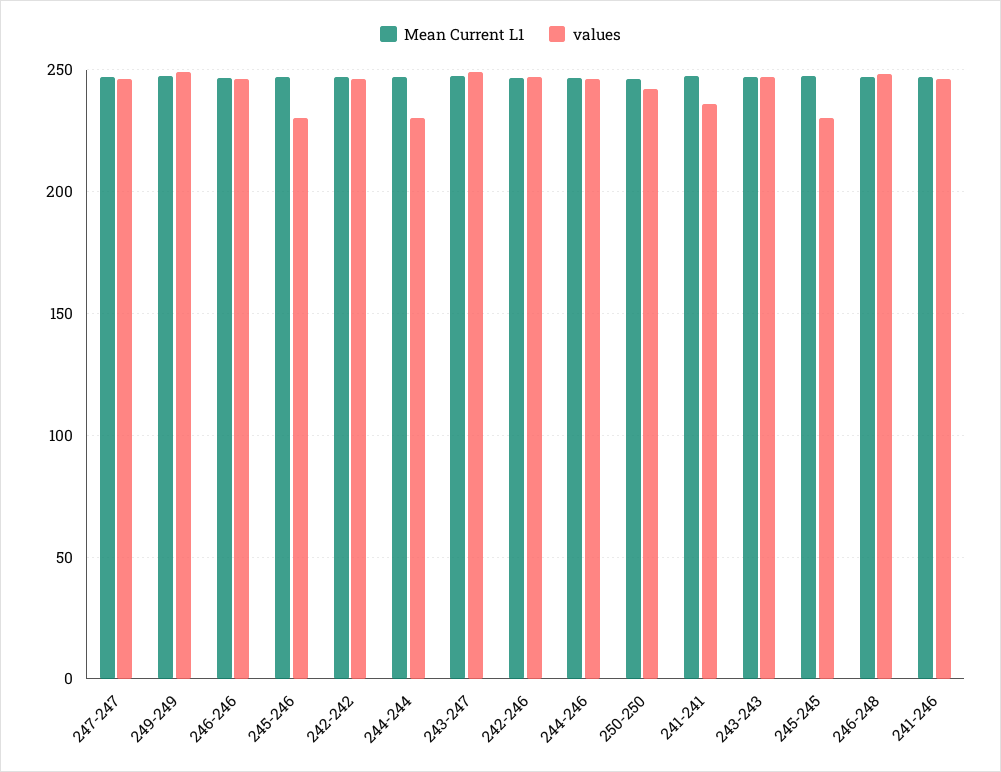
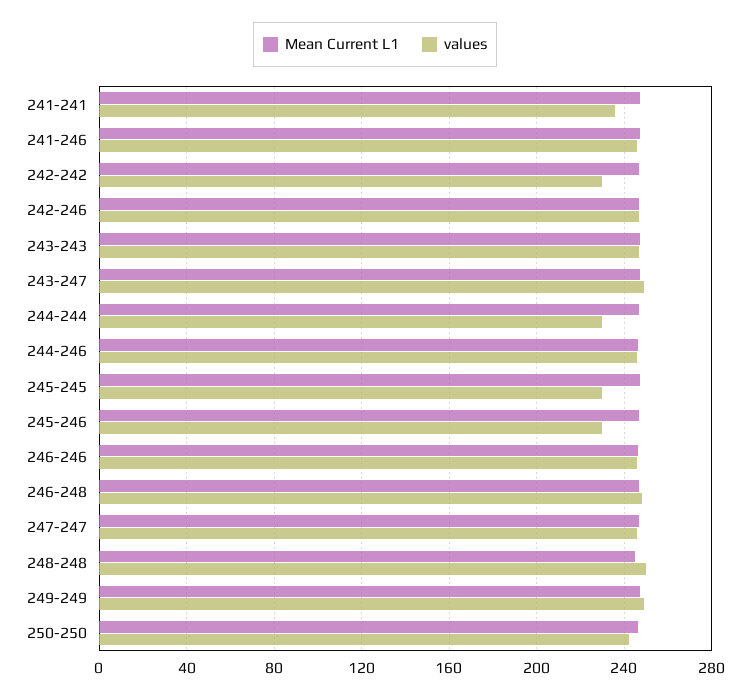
values, 242-242: 245 -> 230
Mean Current L1, 248-248: none -> 245
values, 248-248: none -> 250

